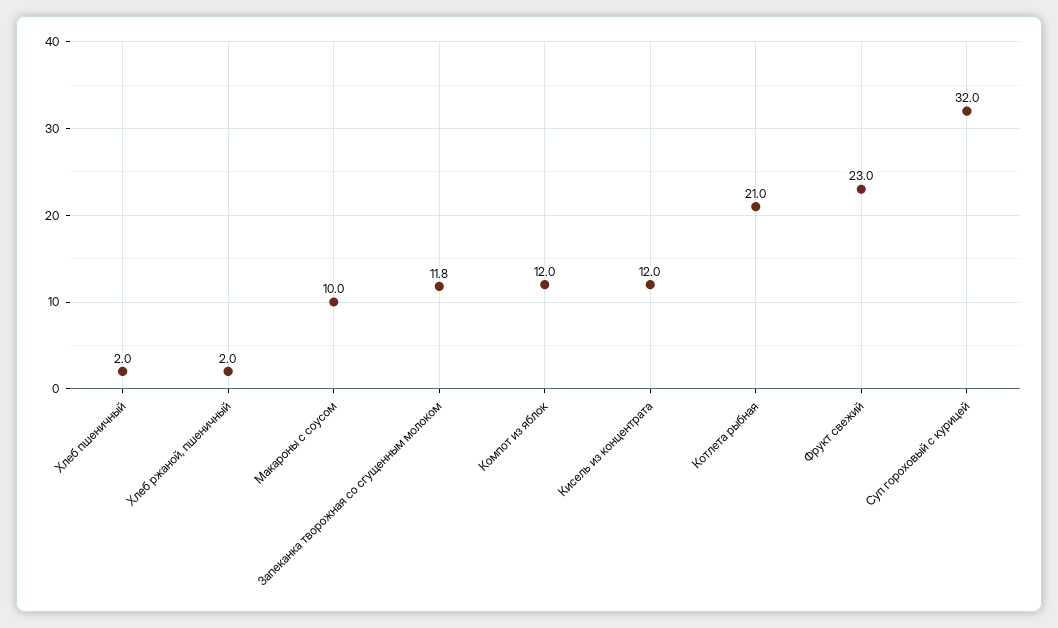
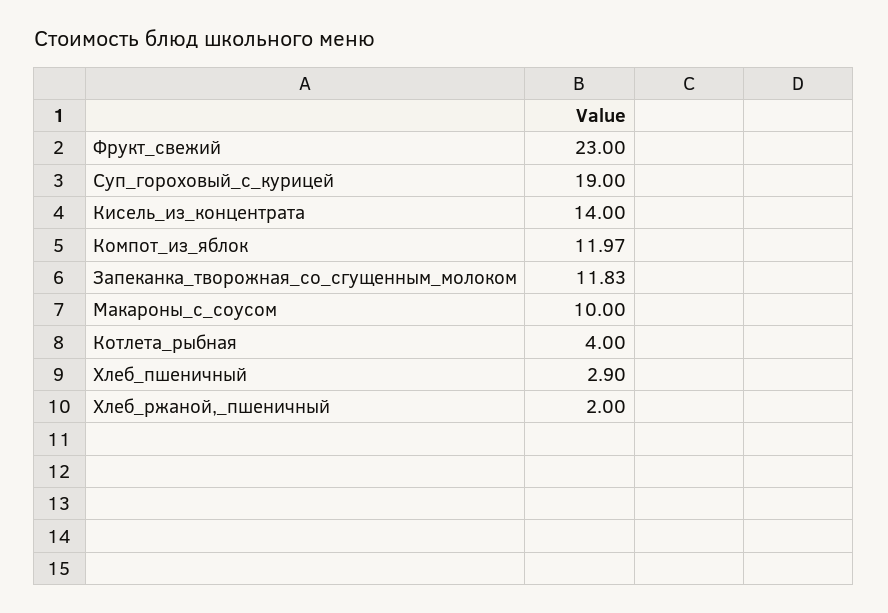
Хлеб пшеничный: 2 -> 2.9
Кисель из концентрата: 12 -> 14
Котлета рыбная: 21 -> 4
Суп гороховый с курицей: 32 -> 19

